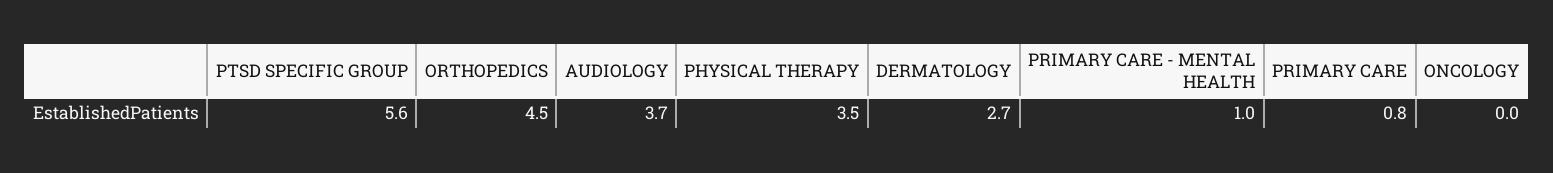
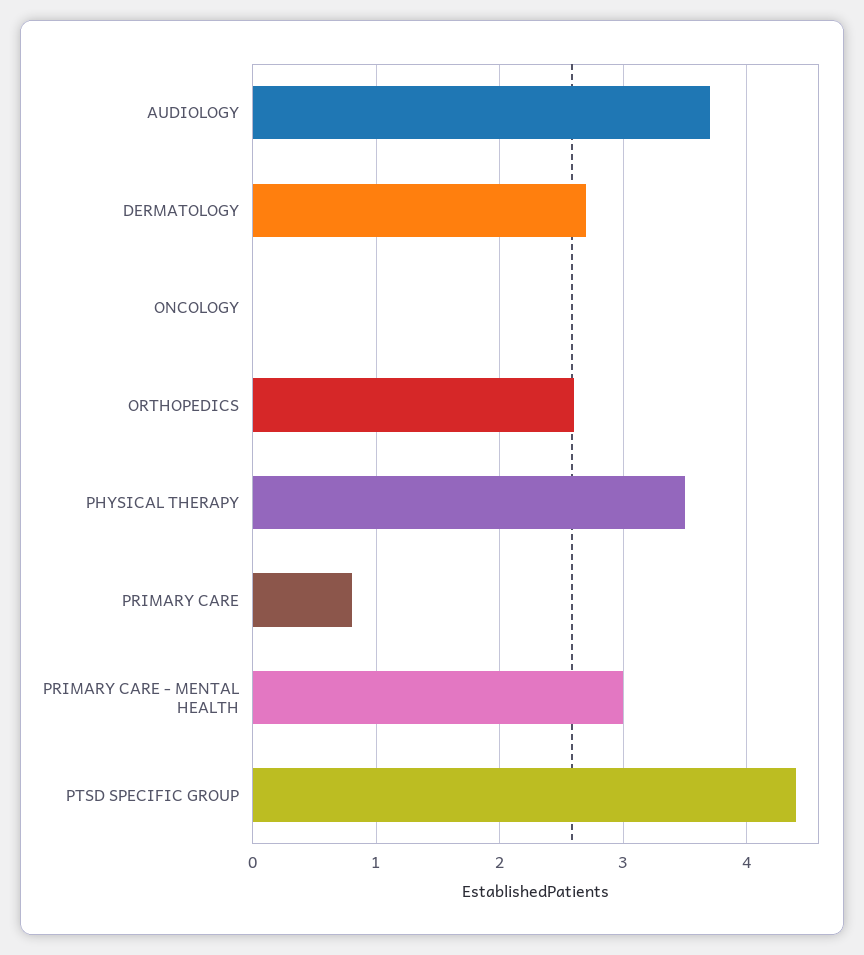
PTSD SPECIFIC GROUP: 5.6 -> 4.4
ORTHOPEDICS: 4.5 -> 2.6
PRIMARY CARE - MENTAL HEALTH: 1 -> 3

